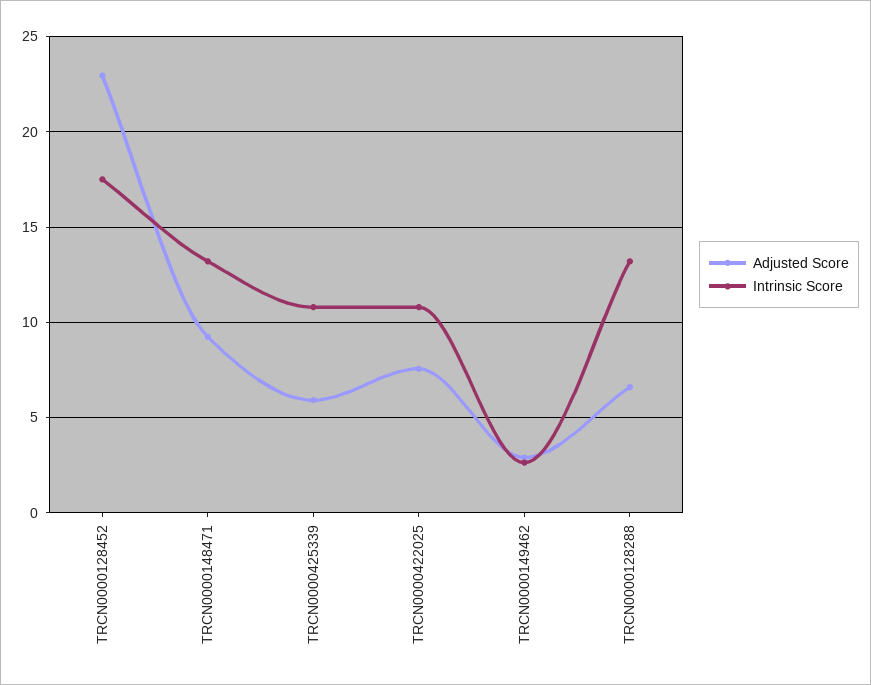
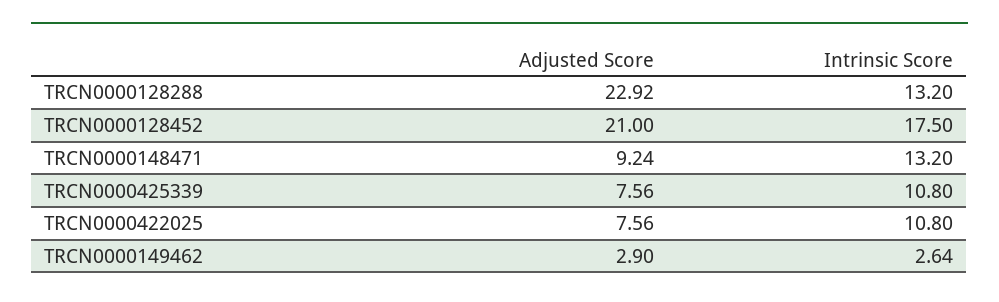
Adjusted Score, TRCN0000128452: 23 -> 21
Adjusted Score, TRCN0000425339: 6 -> 7.56
Adjusted Score, TRCN0000128288: 6.5 -> 22.92

